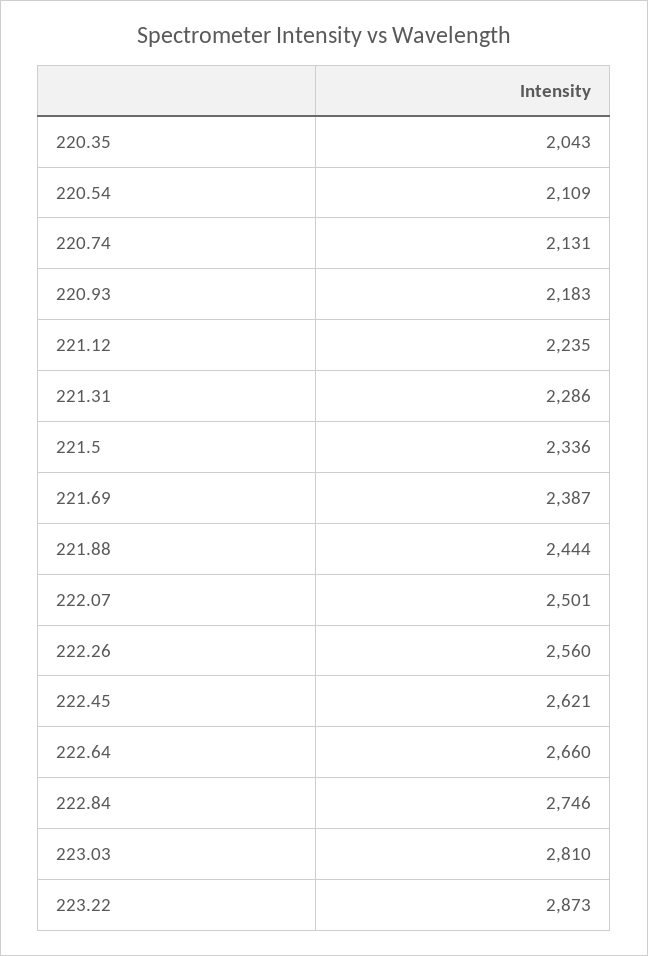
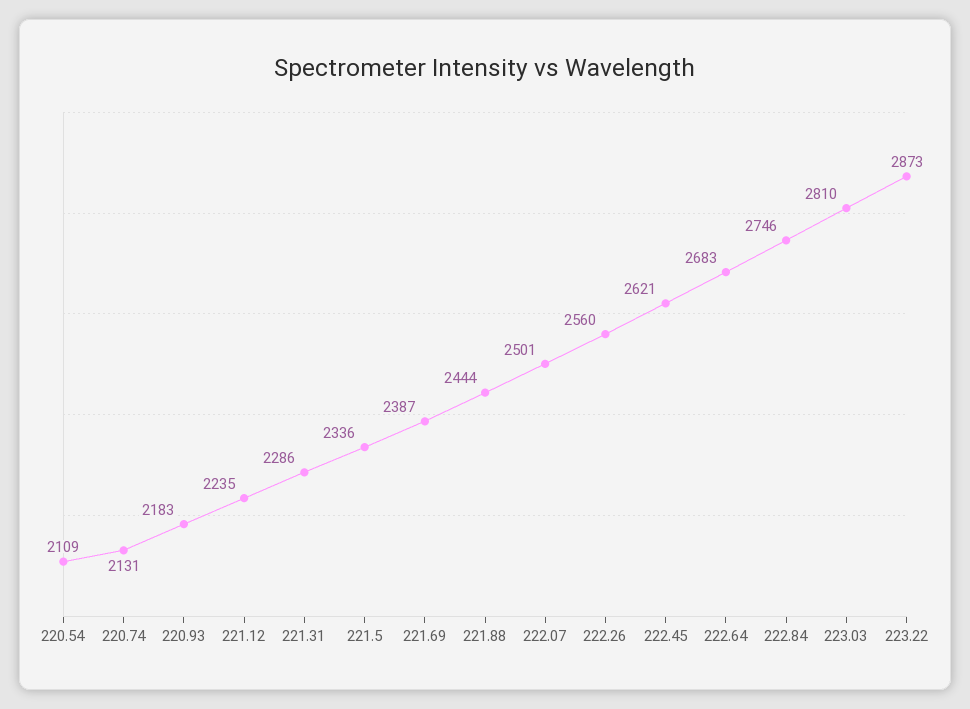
220.35: 2043 -> none
222.64: 2660 -> 2683

